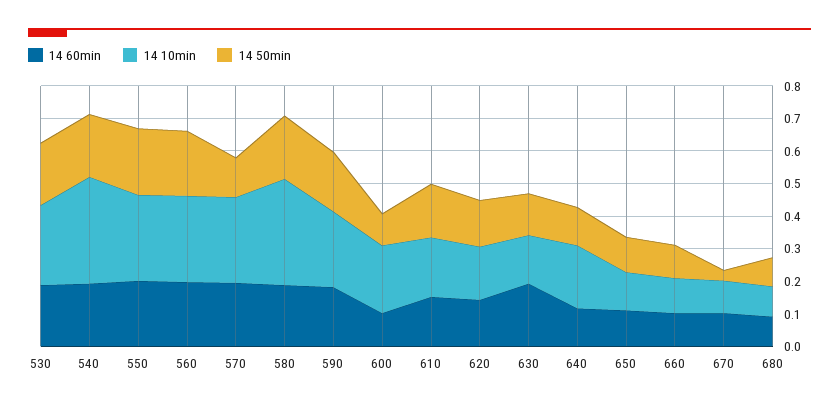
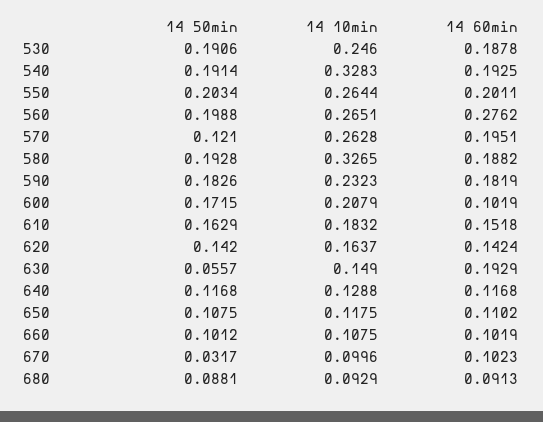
14 60min, 560: 0.2 -> 0.2762
14 50min, 600: 0.1 -> 0.1715
14 50min, 630: 0.125 -> 0.0557
14 10min, 640: 0.2 -> 0.1288

